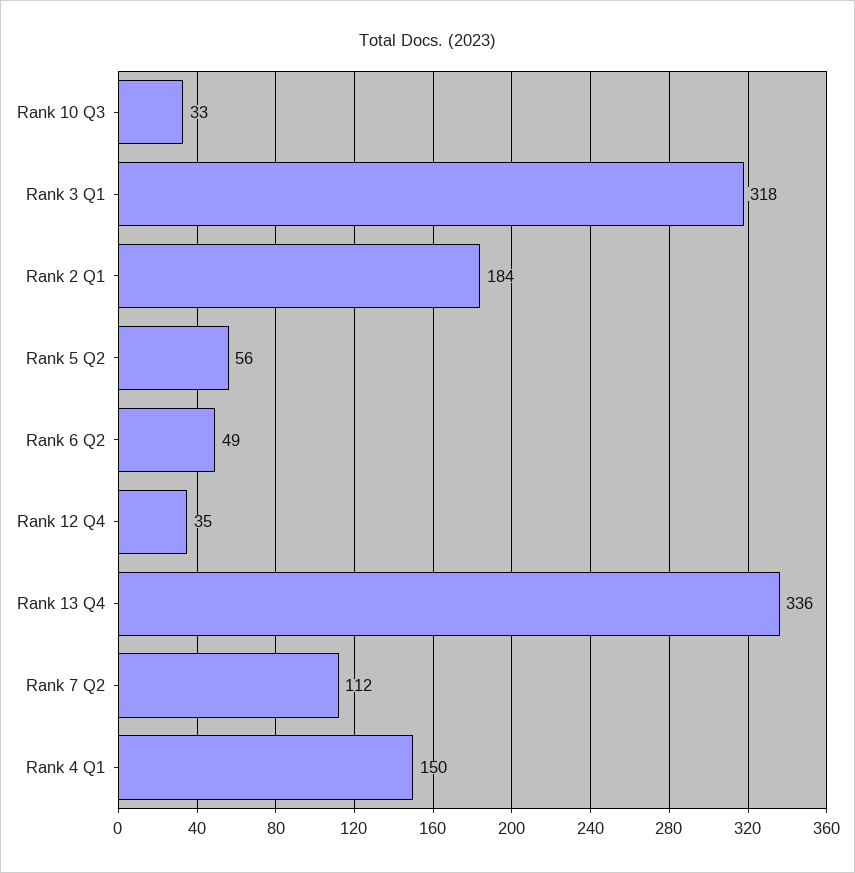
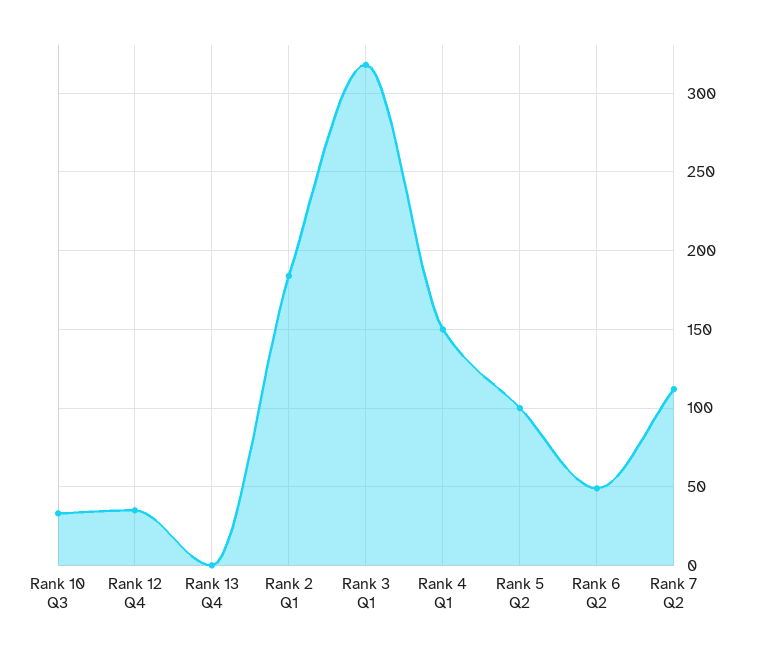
Rank 5 Q2: 56 -> 100
Rank 13 Q4: 336 -> 0

